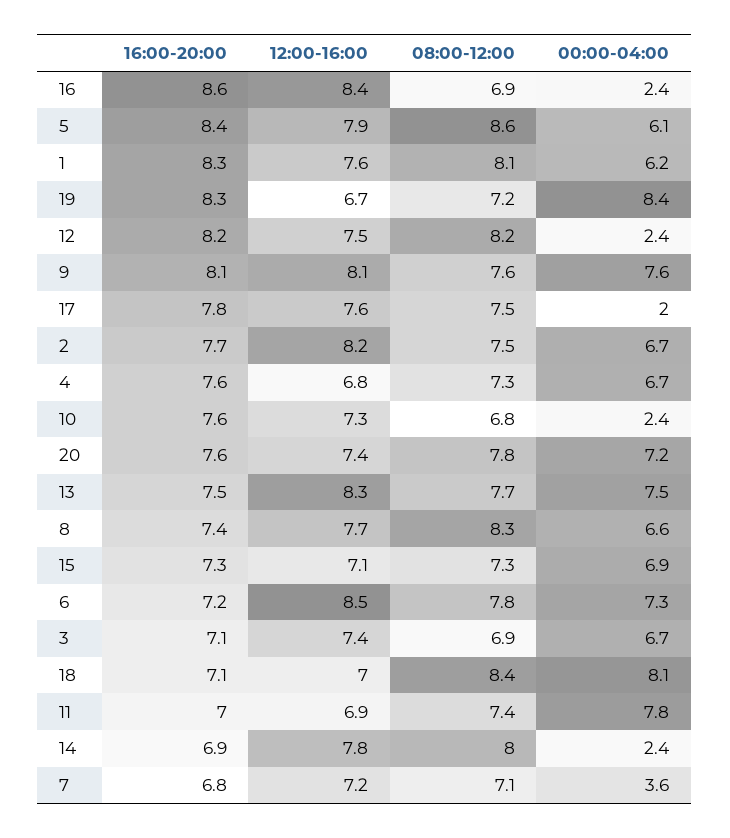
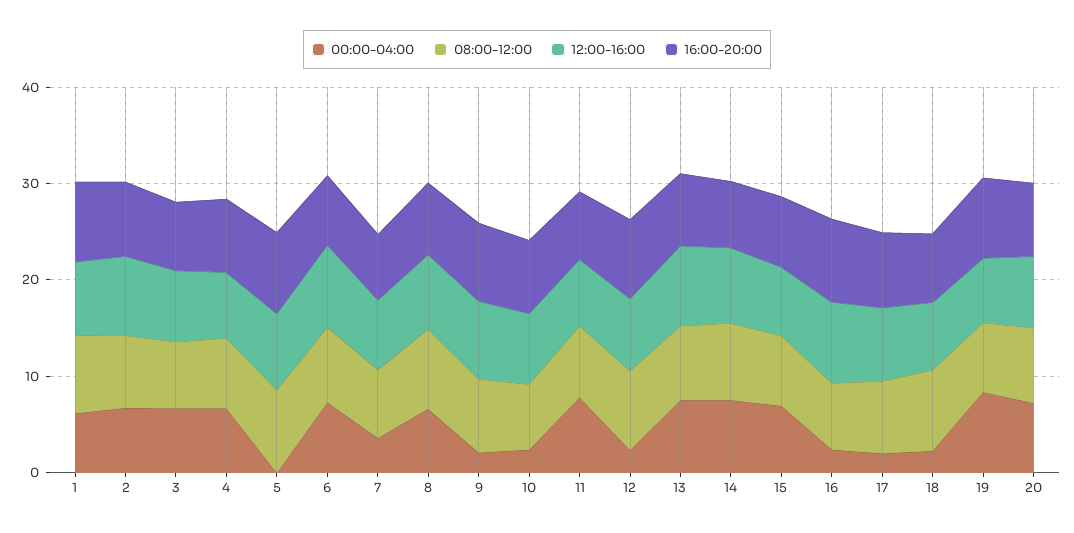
00:00-04:00, 5: 6.1 -> 0
00:00-04:00, 9: 7.6 -> 2
00:00-04:00, 18: 8.1 -> 2
00:00-04:00, 14: 2.4 -> 8

